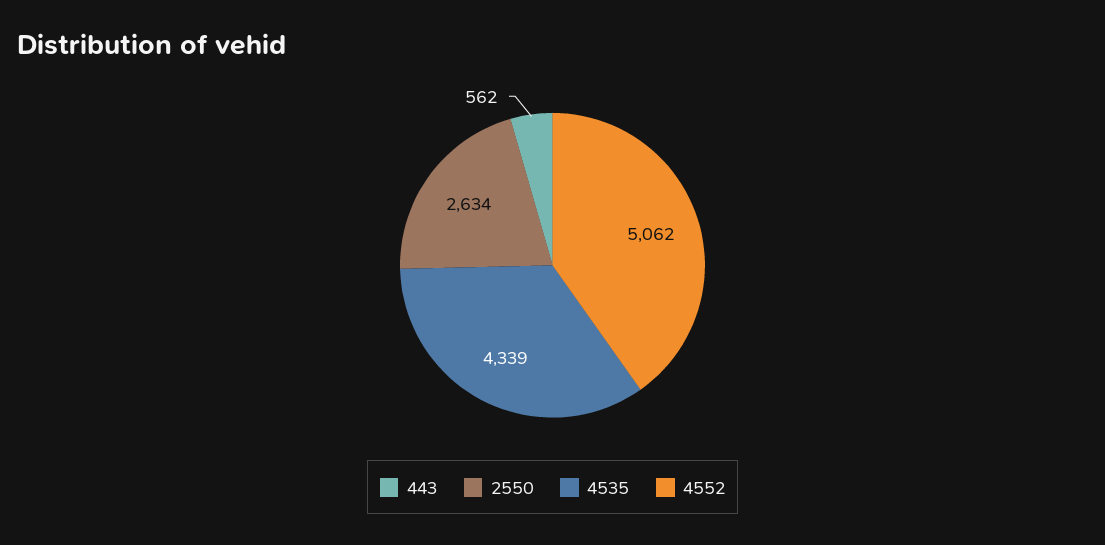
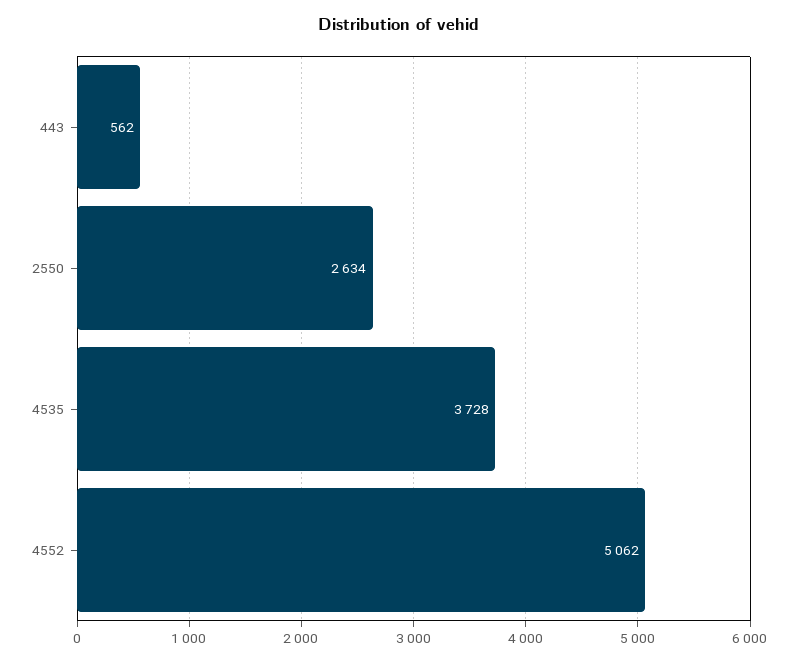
4535: 4339 -> 3728

